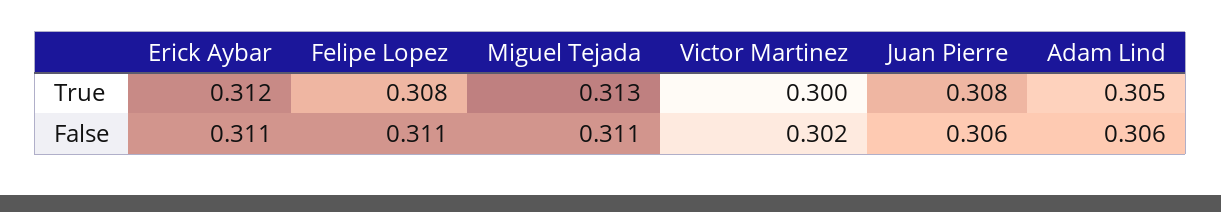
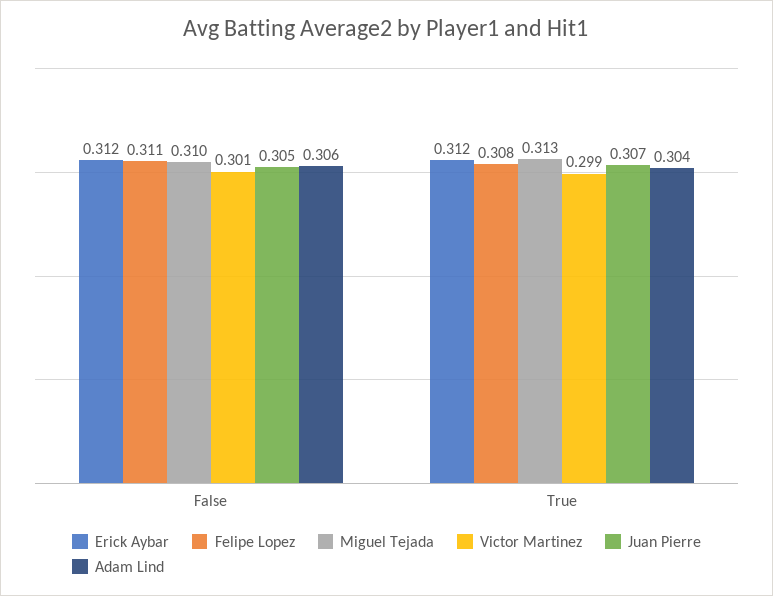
Victor Martinez, True: 0.3 -> 0.299
Juan Pierre, True: 0.308 -> 0.307
Adam Lind, True: 0.305 -> 0.304
Erick Aybar, False: 0.311 -> 0.312
Miguel Tejada, False: 0.311 -> 0.31
Victor Martinez, False: 0.302 -> 0.301
Juan Pierre, False: 0.306 -> 0.305

